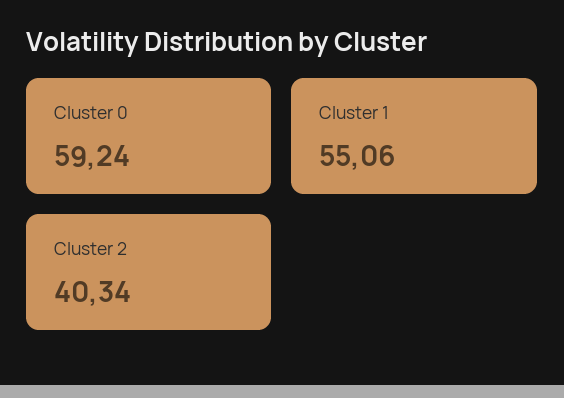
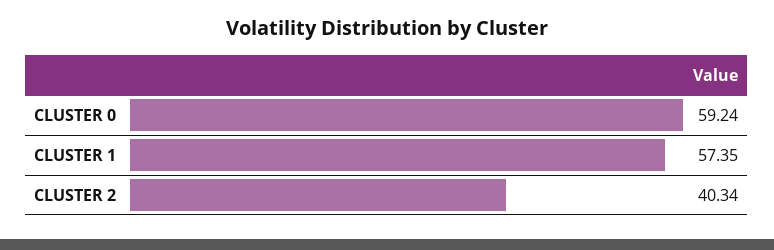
Cluster 1: 55.06 -> 57.35

